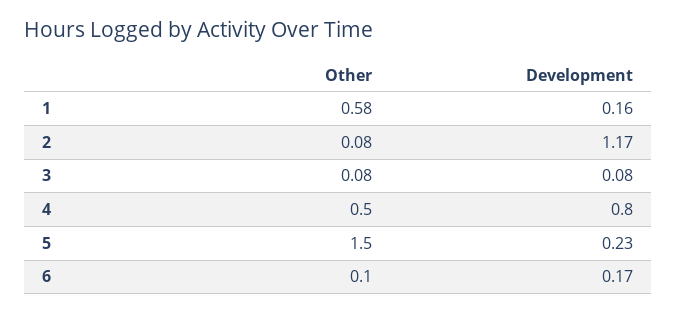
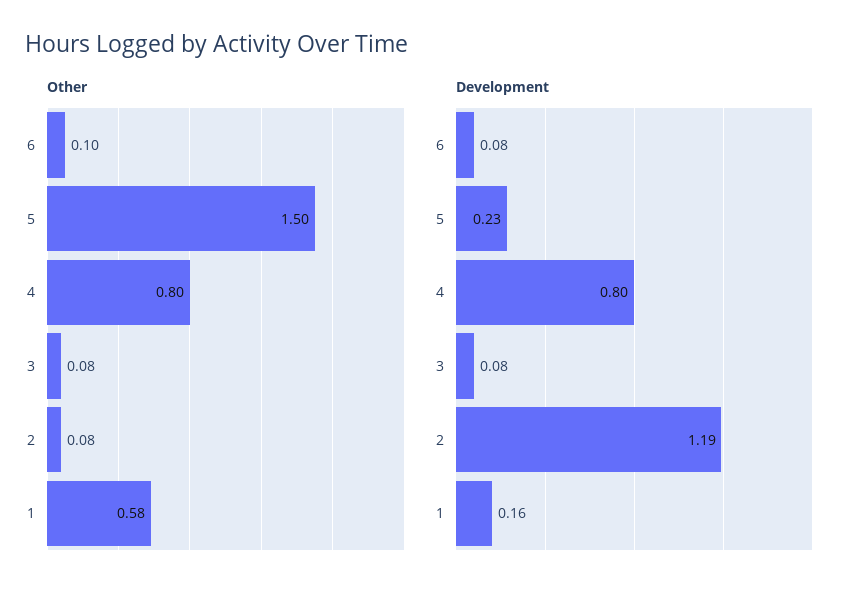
Development, 2: 1.17 -> 1.19
Other, 4: 0.5 -> 0.8
Development, 6: 0.17 -> 0.08

